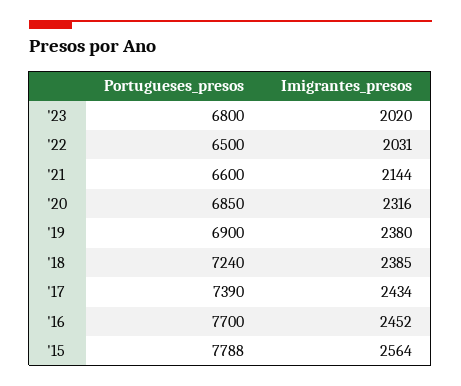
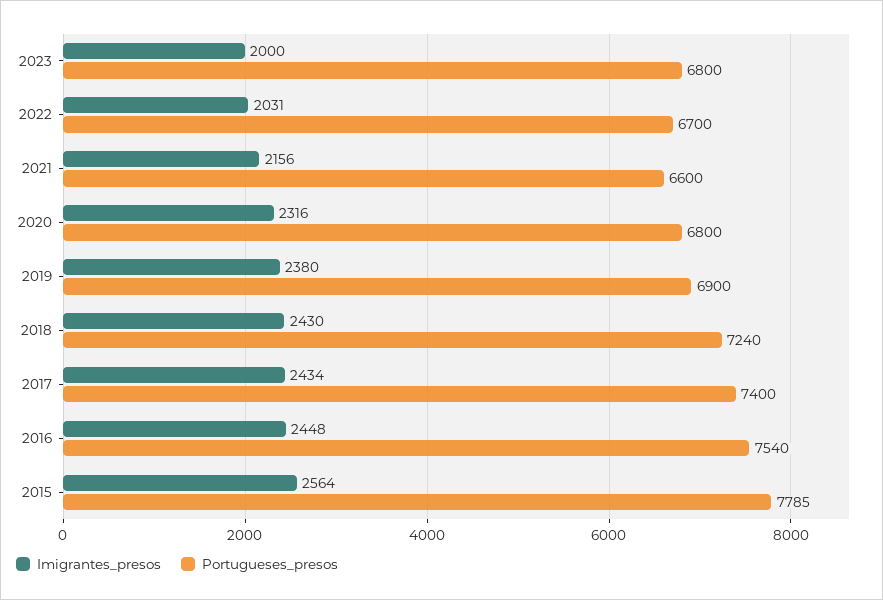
Imigrantes_presos, '23: 2020 -> 2000
Portugueses_presos, '22: 6500 -> 6700
Imigrantes_presos, '21: 2144 -> 2156
Portugueses_presos, '20: 6850 -> 6800
Imigrantes_presos, '18: 2385 -> 2430
Portugueses_presos, '17: 7390 -> 7400
Portugueses_presos, '16: 7700 -> 7540
Imigrantes_presos, '16: 2452 -> 2448
Portugueses_presos, '15: 7788 -> 7785

